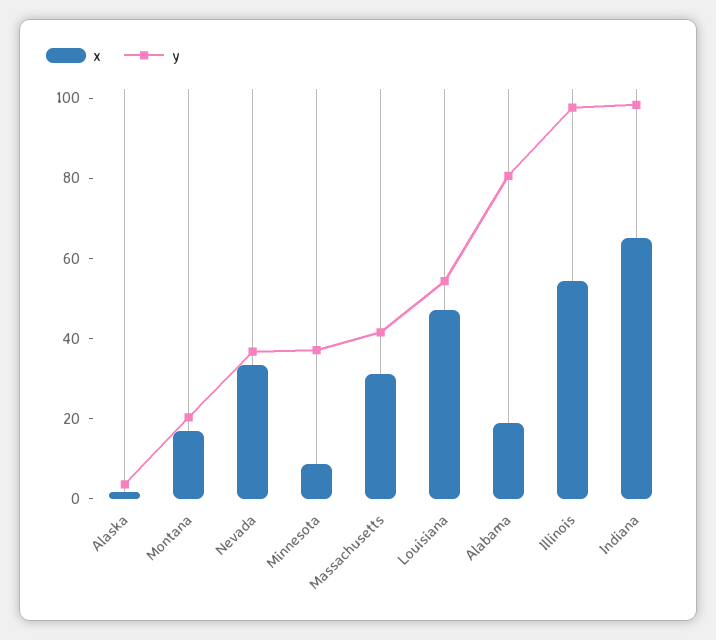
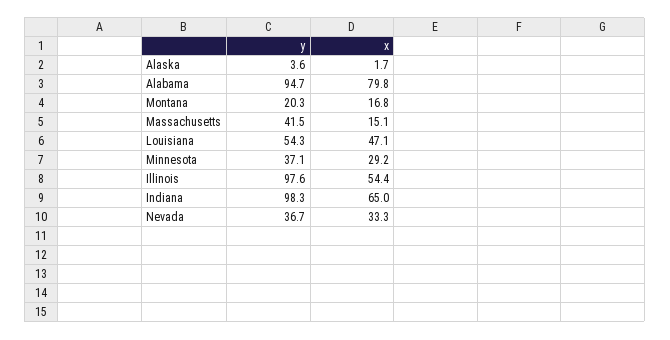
x, Minnesota: 10 -> 29.2
x, Massachusetts: 30 -> 15.1
x, Alabama: 20 -> 79.8
y, Alabama: 80 -> 94.7

